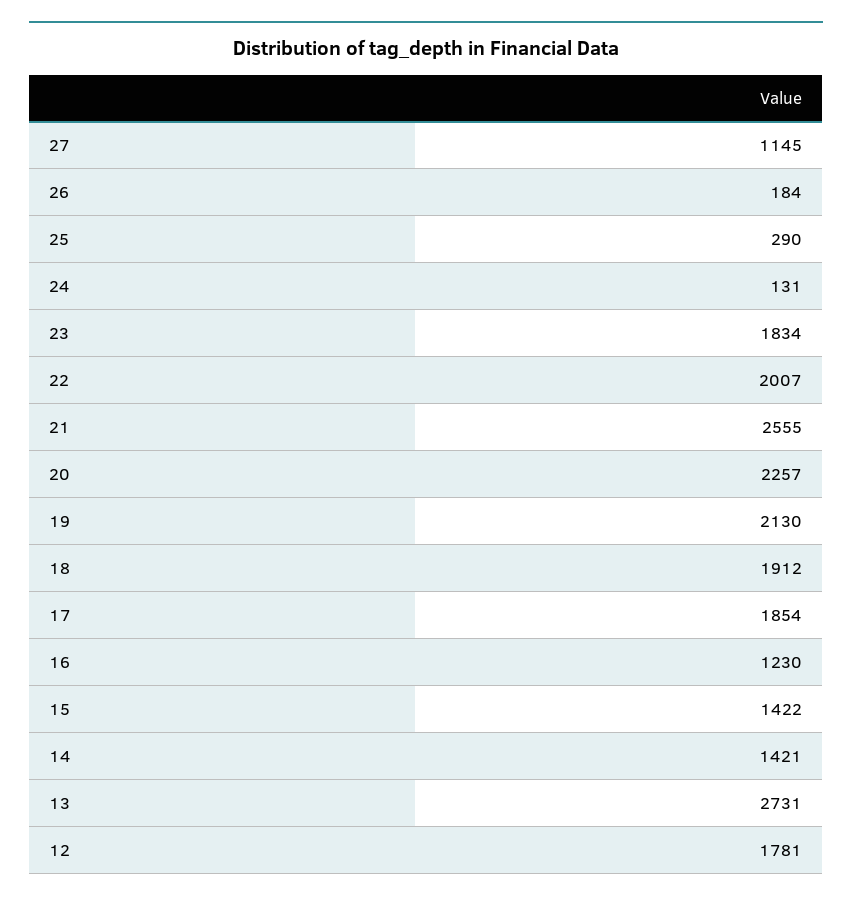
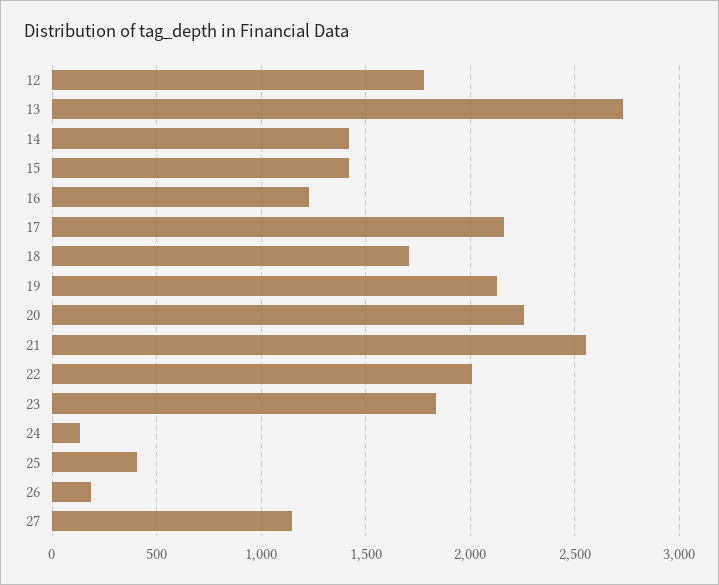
25: 290 -> 400
18: 1912 -> 1700
17: 1854 -> 2150

